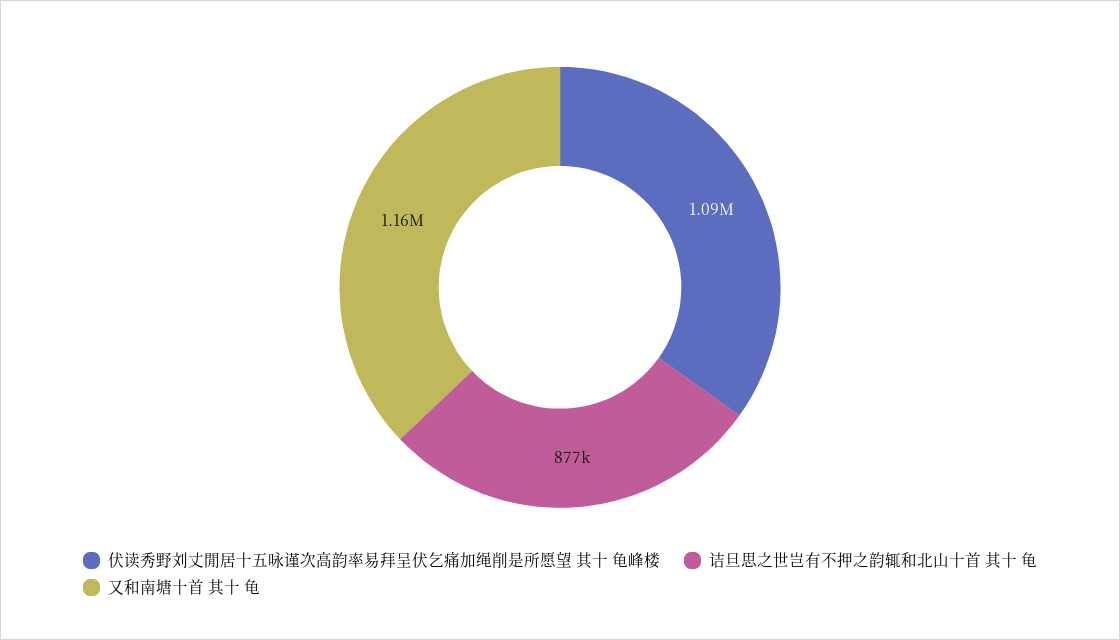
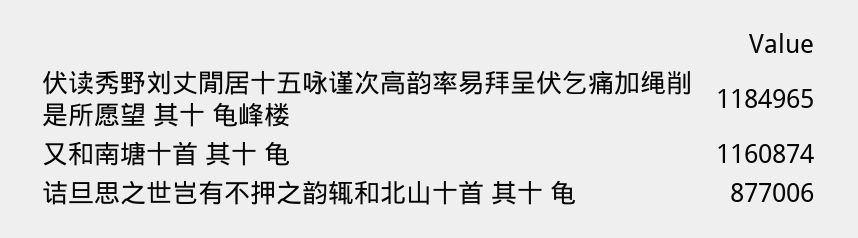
伏读秀野刘丈閒居十五咏谨次高韵率易拜呈伏乞痛加绳削是所愿望 其十 龟峰楼: 1090000 -> 1184965

